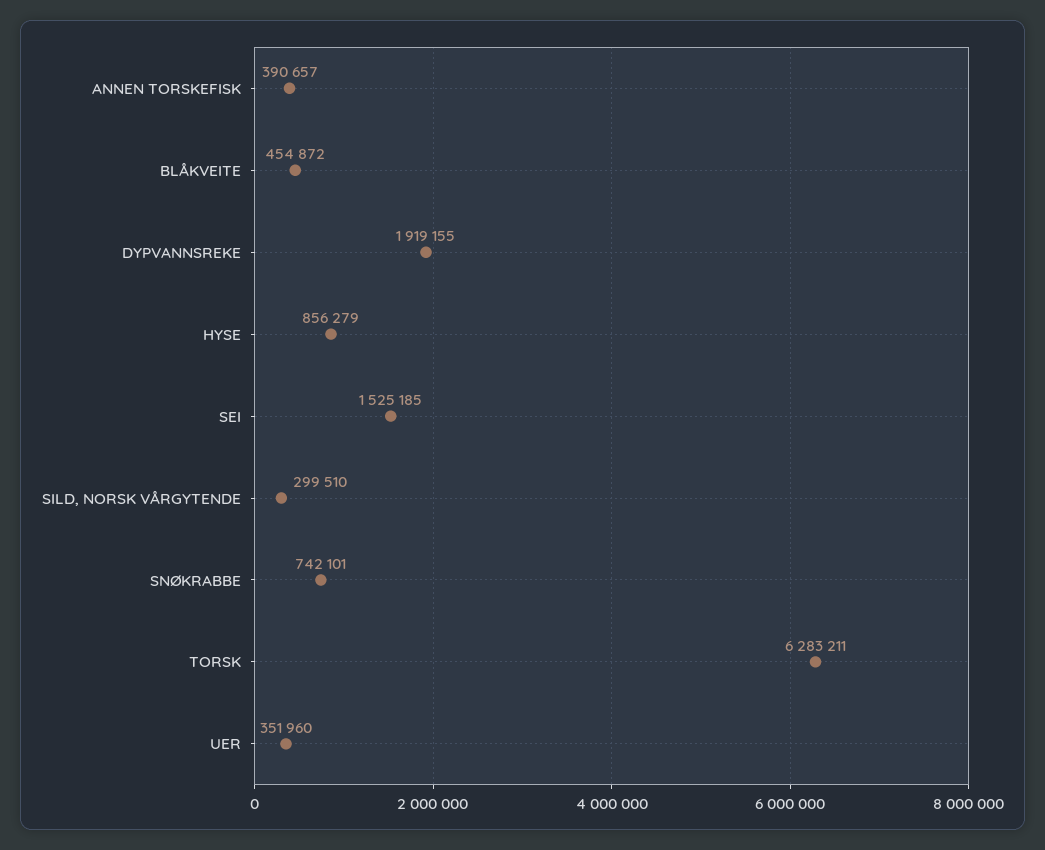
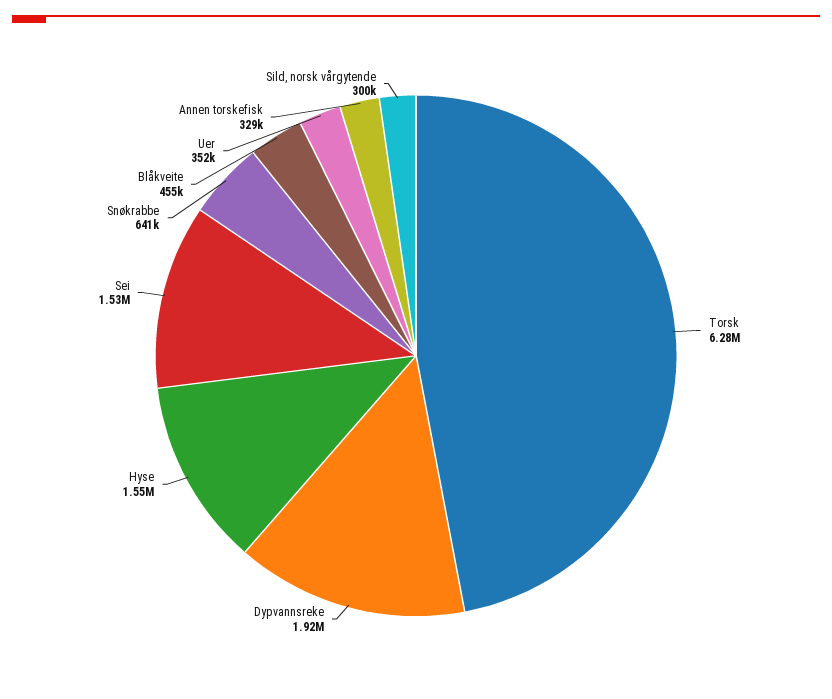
ANNEN TORSKEFISK: 390657 -> 329000
HYSE: 856279 -> 1550000
SNØKRABBE: 742101 -> 641000

